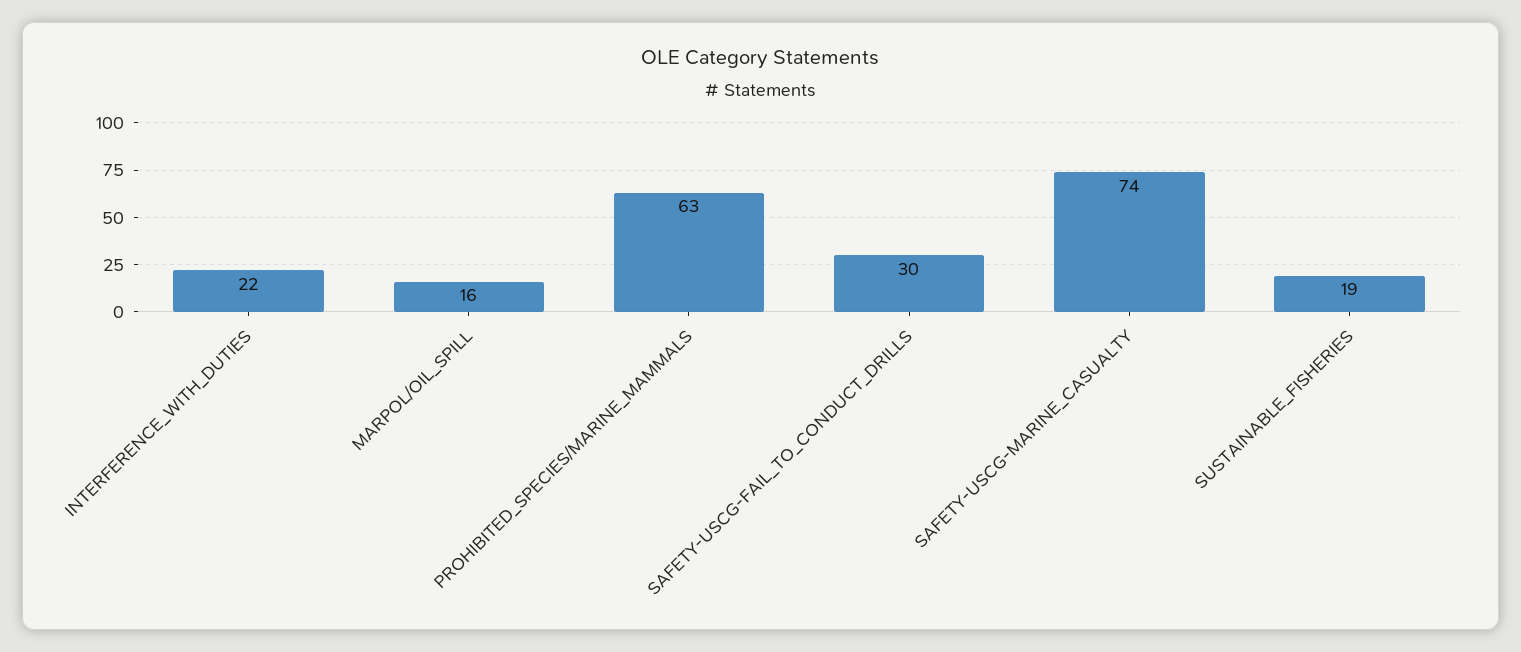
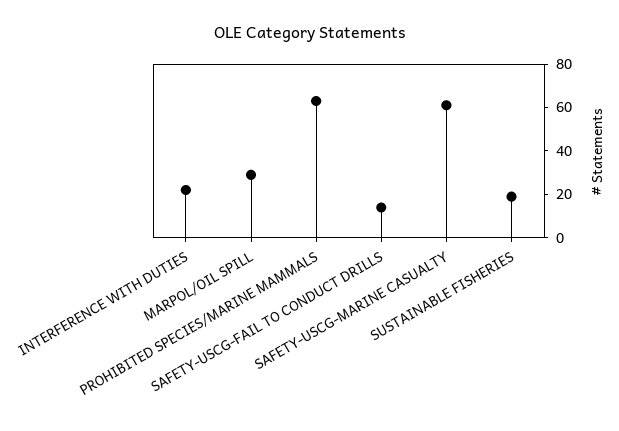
MARPOL/OIL_SPILL: 16 -> 30
SAFETY-USCG-FAIL_TO_CONDUCT_DRILLS: 30 -> 15
SAFETY-USCG-MARINE_CASUALTY: 74 -> 60

